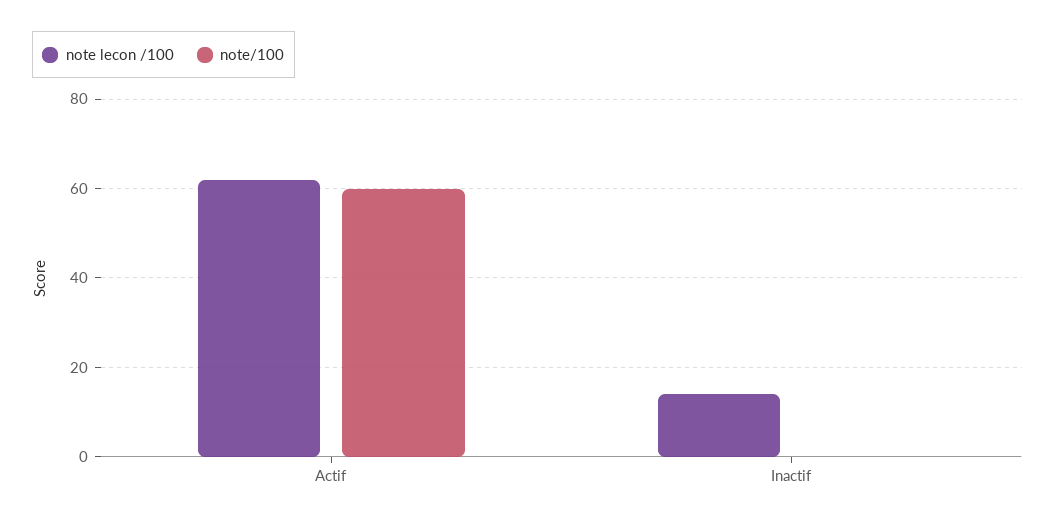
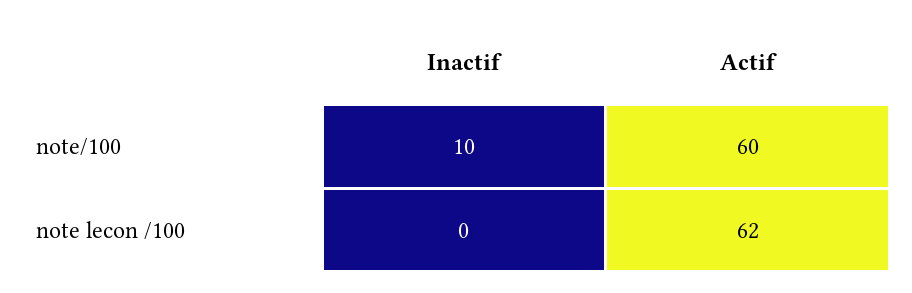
note lecon /100, Inactif: 15 -> 0
note/100, Inactif: 0 -> 10

